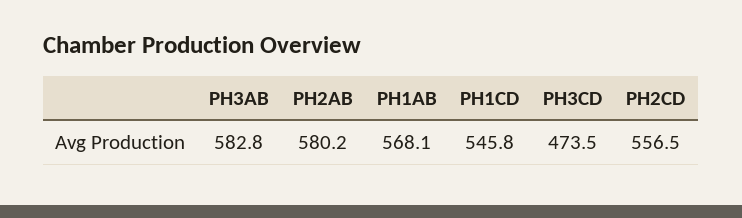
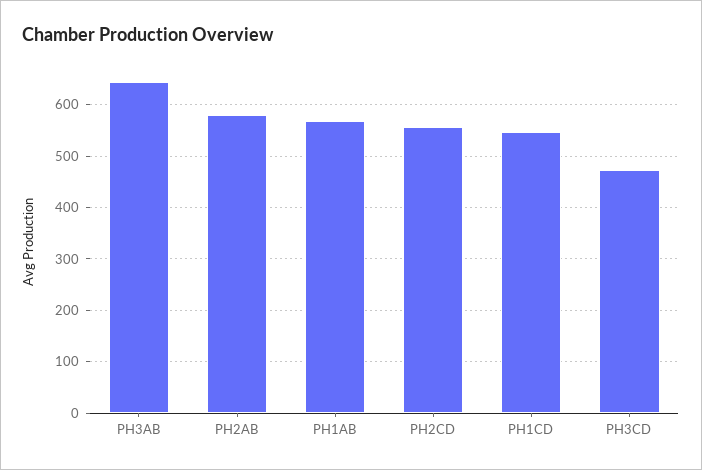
PH3AB: 582.8 -> 640

